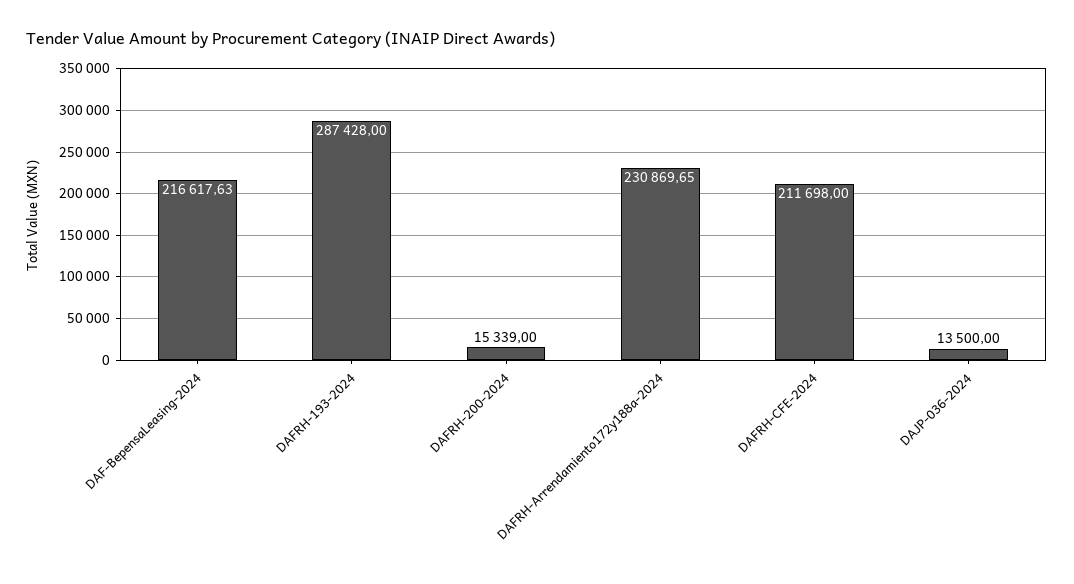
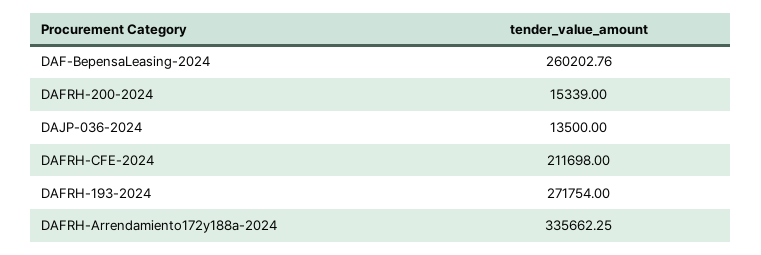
DAF-BepensaLeasing-2024: 216617.63 -> 260202.76
DAFRH-193-2024: 287428 -> 271754
DAFRH-Arrendamiento172y188a-2024: 230869.65 -> 335662.25

